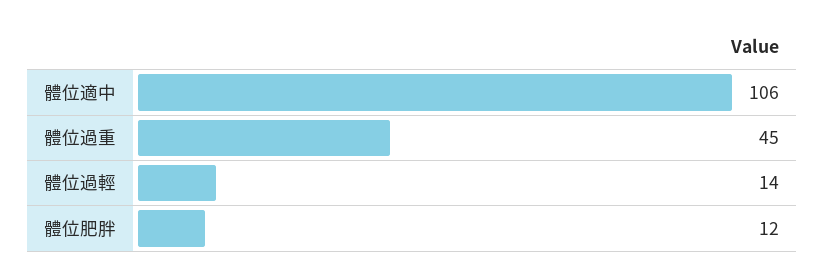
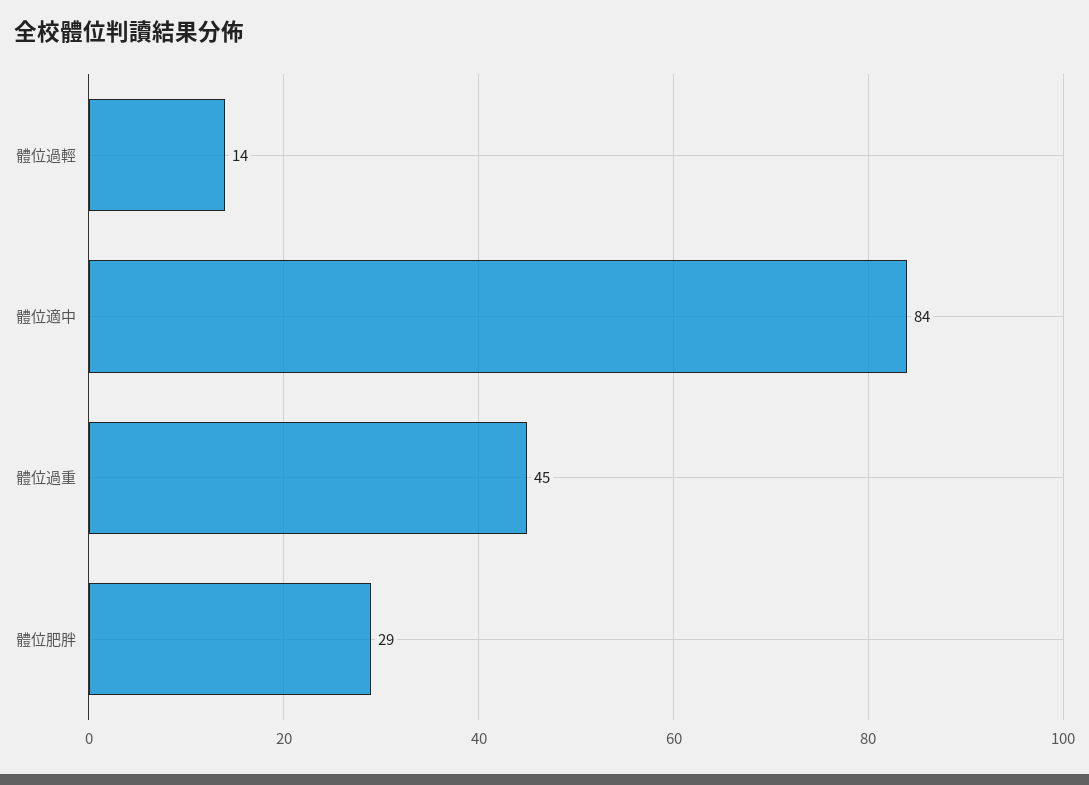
體位適中: 106 -> 84
體位肥胖: 12 -> 29

